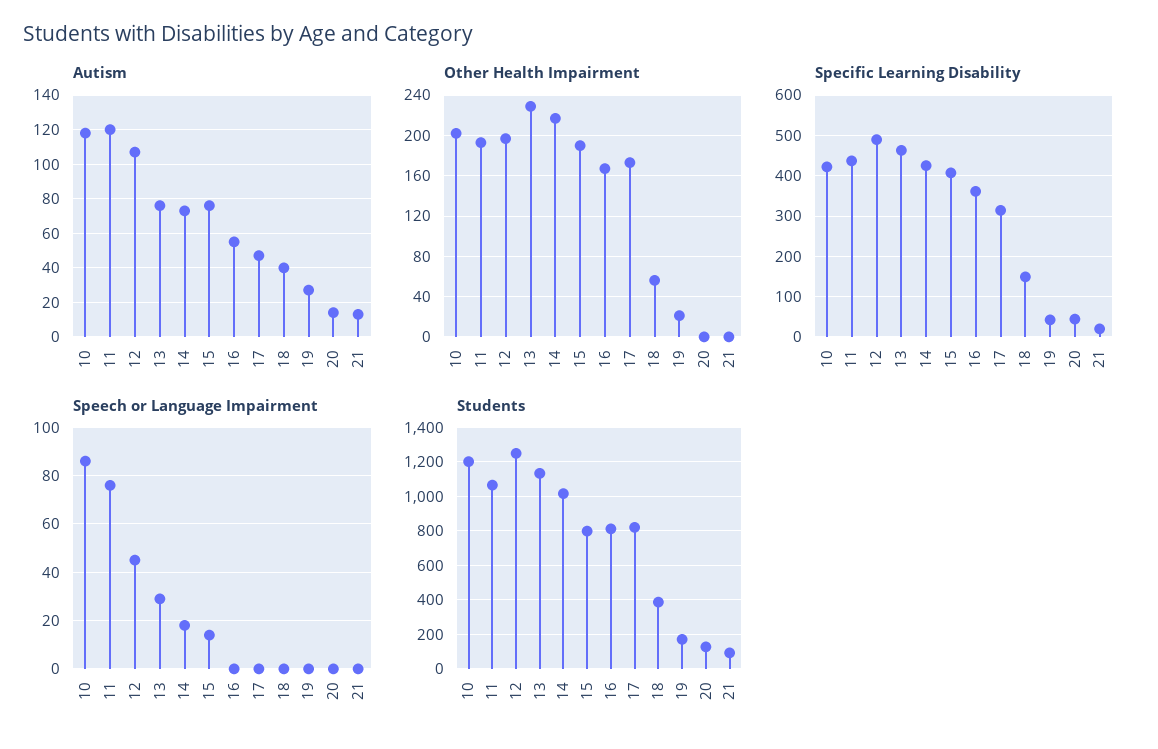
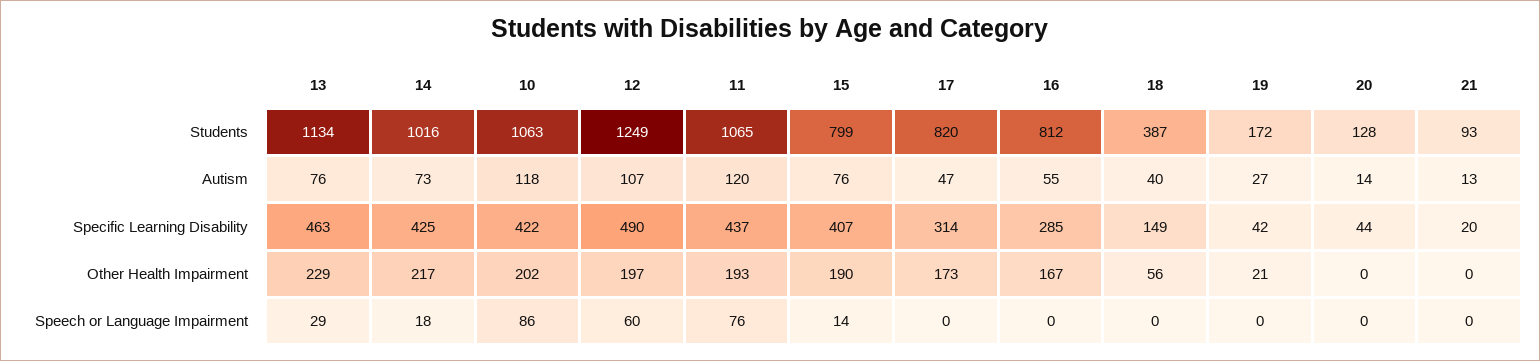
Specific Learning Disability, 16: 360 -> 285
Speech or Language Impairment, 12: 45 -> 60
Students, 10: 1200 -> 1063

